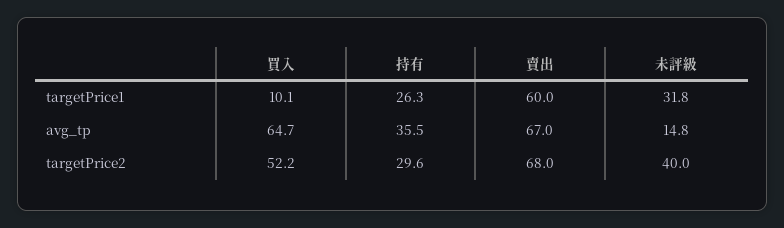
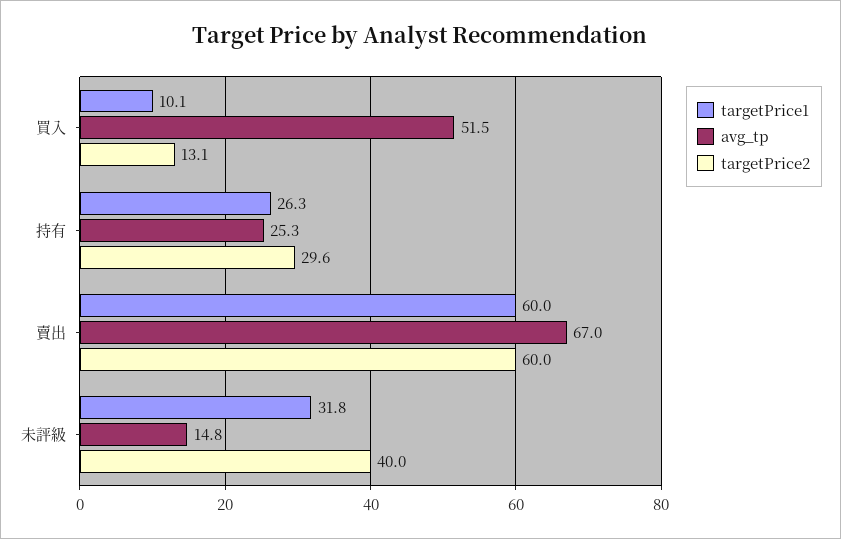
avg_tp, 買入: 64.7 -> 51.5
avg_tp, 持有: 35.5 -> 25.3
targetPrice2, 買入: 52.2 -> 13.1
targetPrice2, 賣出: 68 -> 60

